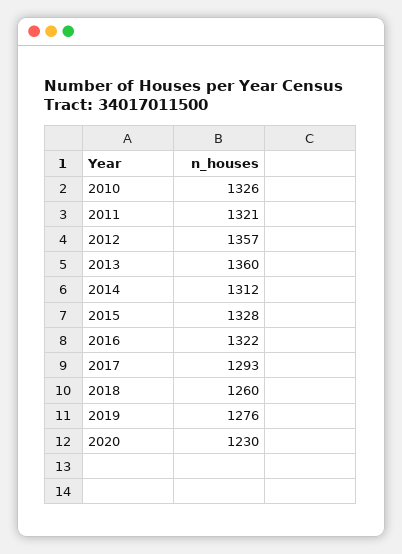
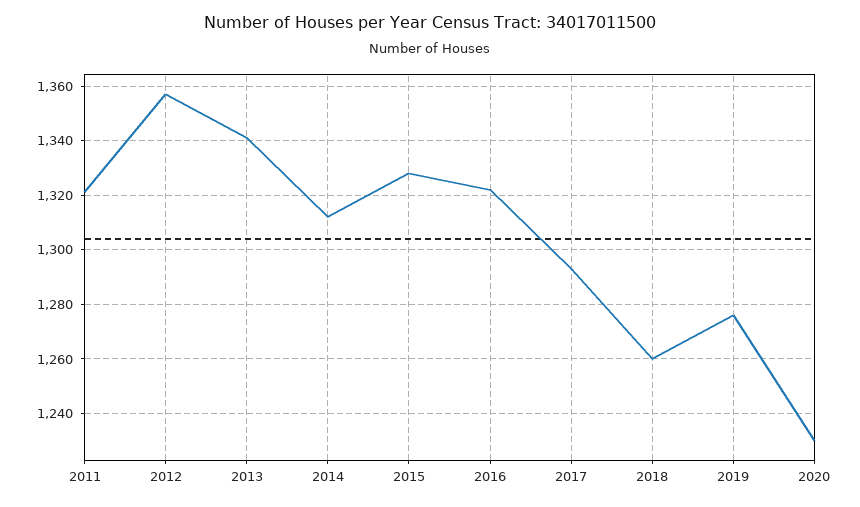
2010: 1326 -> none
2013: 1360 -> 1340

